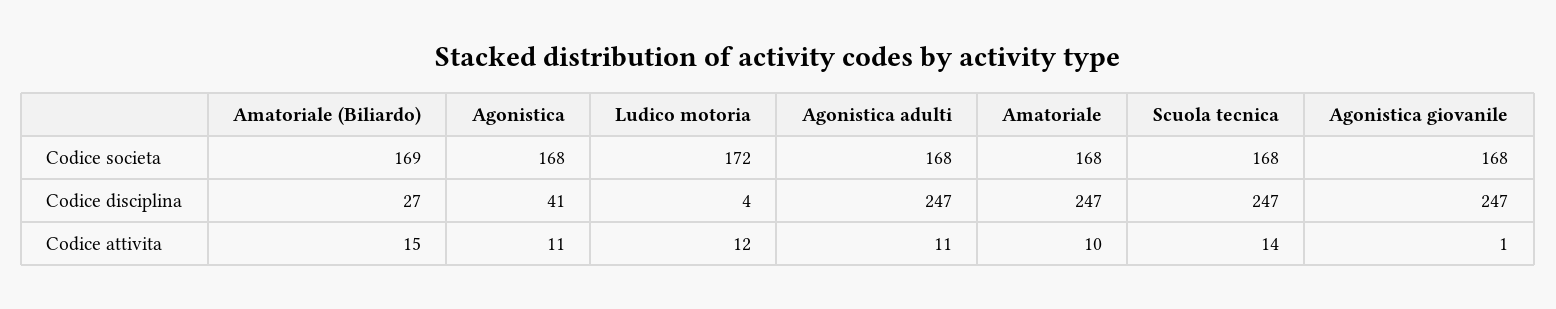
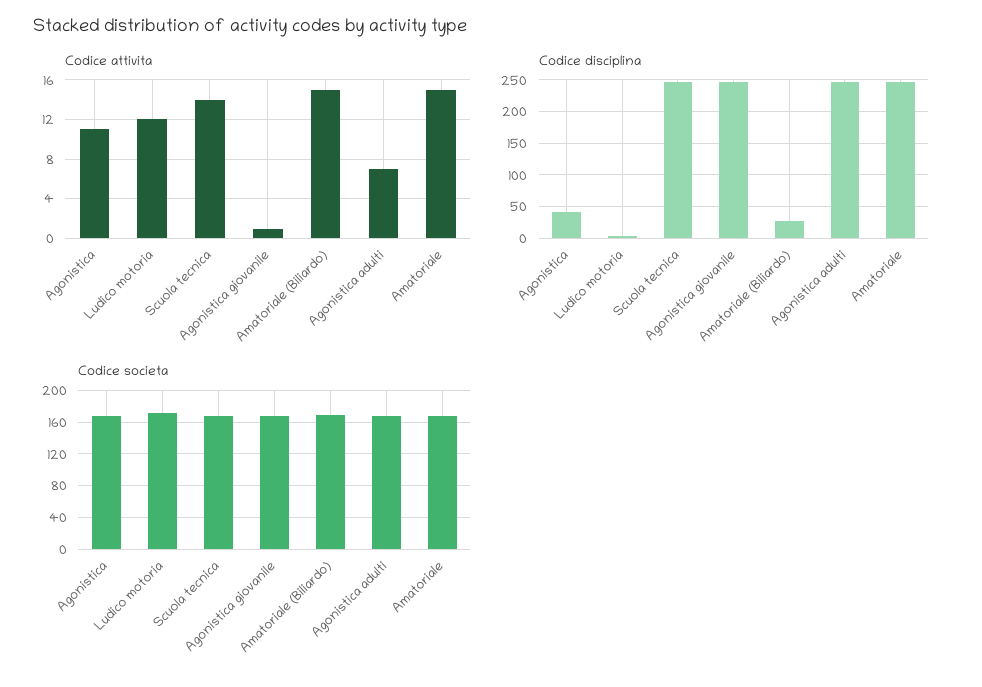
Codice attivita, Agonistica adulti: 11 -> 7
Codice attivita, Amatoriale: 10 -> 15

